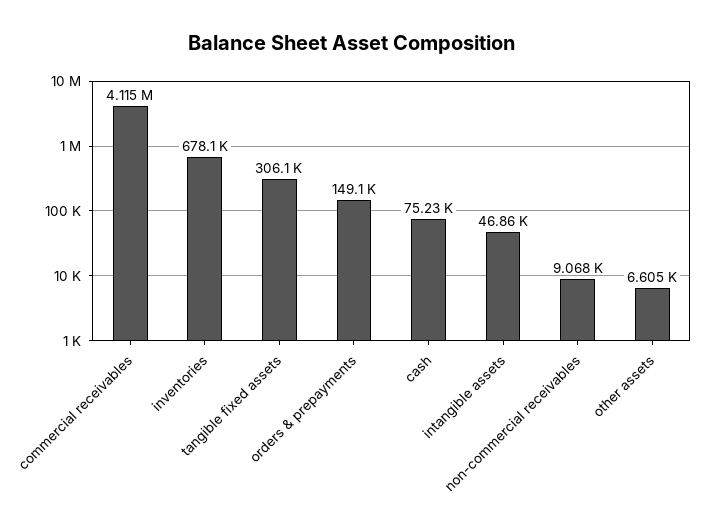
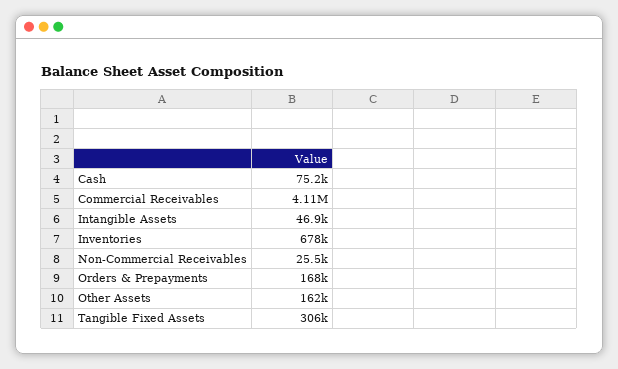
orders & prepayments: 149100 -> 168000
non-commercial receivables: 9068 -> 25500
other assets: 6605 -> 162000

